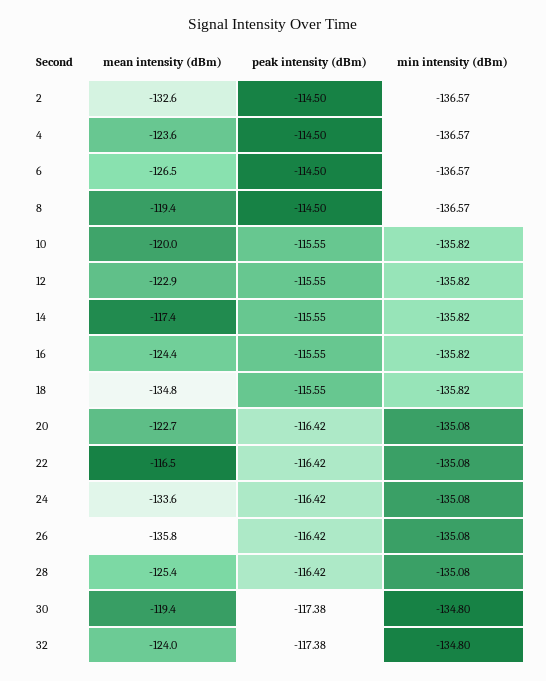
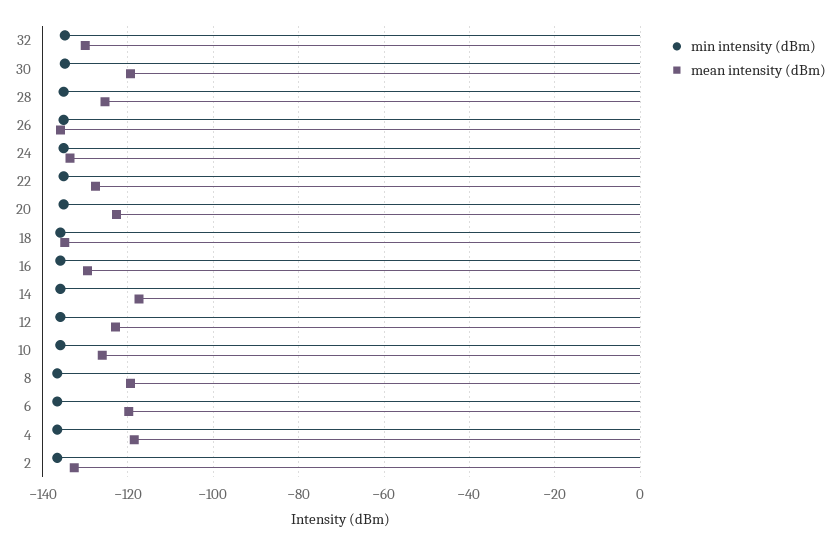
peak intensity (dBm), 2: -114.5 -> none
mean intensity (dBm), 4: -123.6 -> -118
peak intensity (dBm), 4: -114.5 -> none
mean intensity (dBm), 6: -126.5 -> -120
peak intensity (dBm), 6: -114.5 -> none
peak intensity (dBm), 8: -114.5 -> none
mean intensity (dBm), 10: -120 -> -126
peak intensity (dBm), 10: -115.55 -> none
peak intensity (dBm), 12: -115.55 -> none
peak intensity (dBm), 14: -115.55 -> none
mean intensity (dBm), 16: -124.4 -> -130
peak intensity (dBm), 16: -115.55 -> none
peak intensity (dBm), 18: -115.55 -> none
peak intensity (dBm), 20: -116.42 -> none
mean intensity (dBm), 22: -116.5 -> -128
peak intensity (dBm), 22: -116.42 -> none
peak intensity (dBm), 24: -116.42 -> none
peak intensity (dBm), 26: -116.42 -> none
peak intensity (dBm), 28: -116.42 -> none
peak intensity (dBm), 30: -117.38 -> none
mean intensity (dBm), 32: -124 -> -130
peak intensity (dBm), 32: -117.38 -> none

